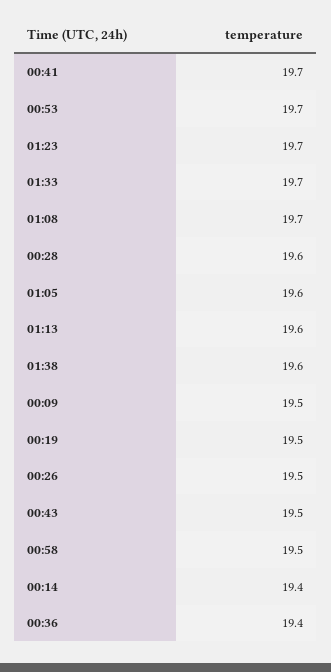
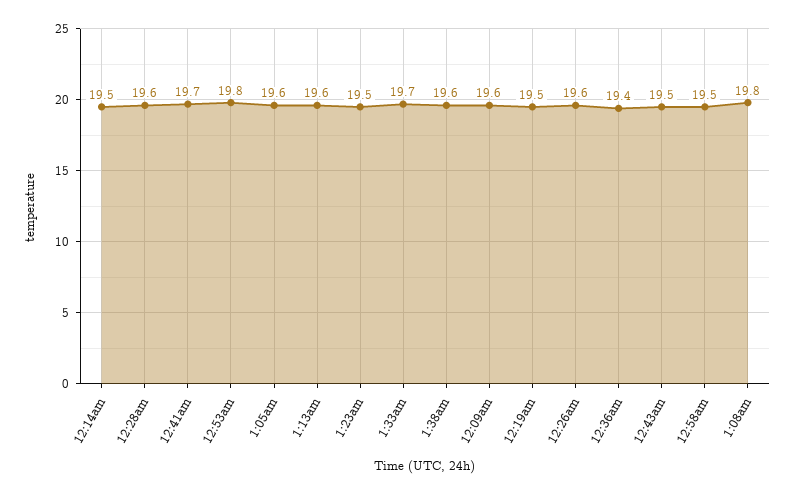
00:53: 19.7 -> 19.8
01:23: 19.7 -> 19.5
01:08: 19.7 -> 19.8
00:09: 19.5 -> 19.6
00:26: 19.5 -> 19.6
00:14: 19.4 -> 19.5

